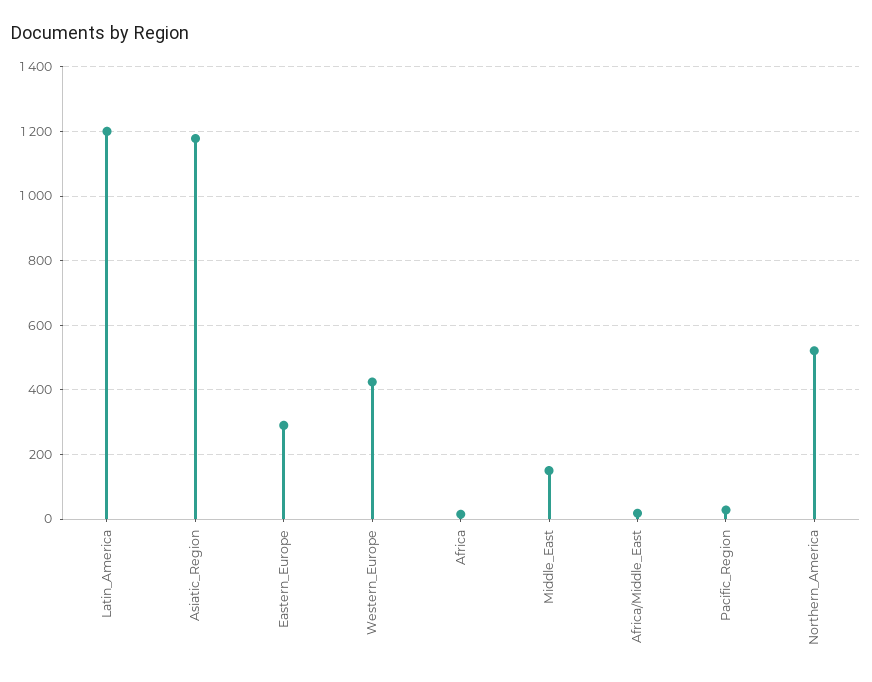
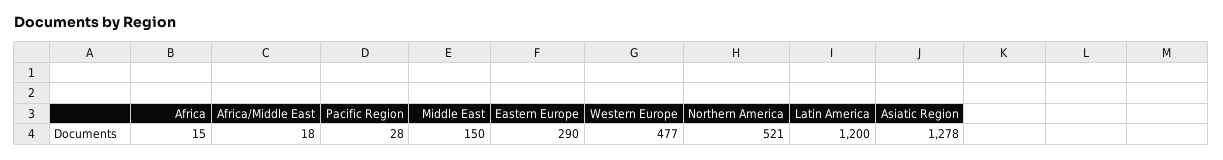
Asiatic_Region: 1180 -> 1278
Western_Europe: 420 -> 477

